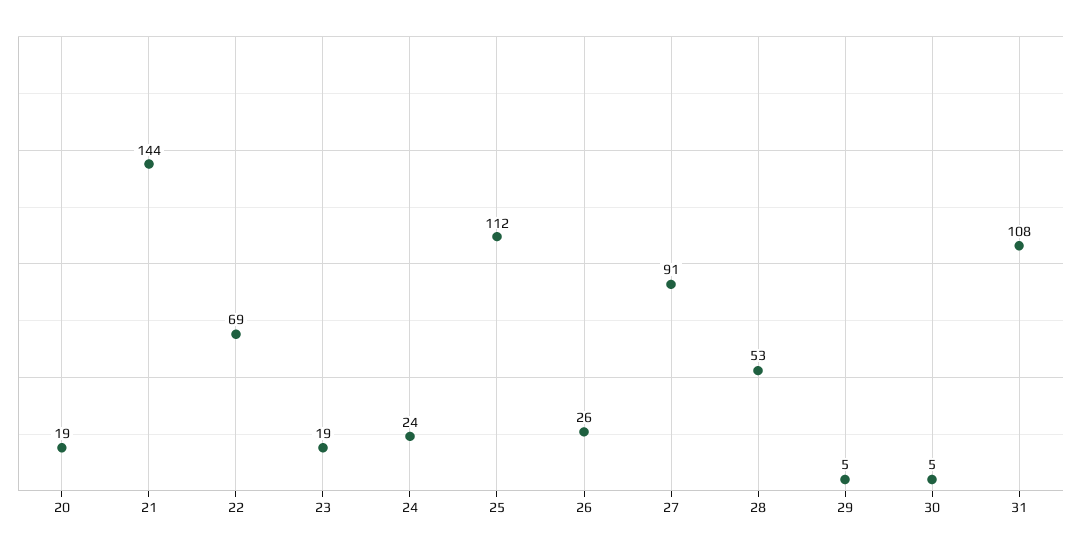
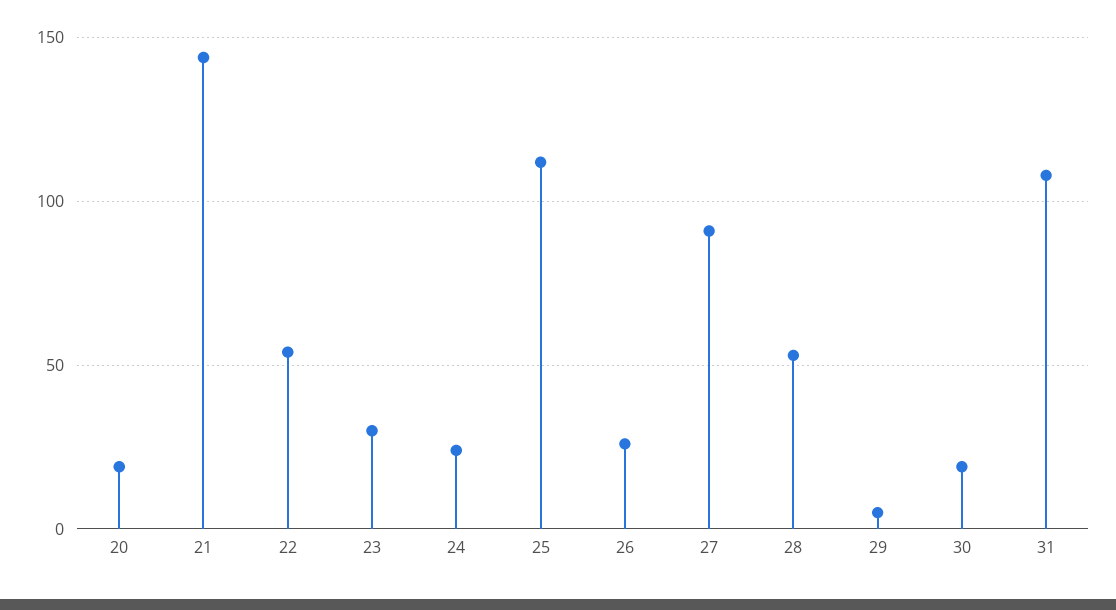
22: 69 -> 55
23: 19 -> 30
30: 5 -> 20

